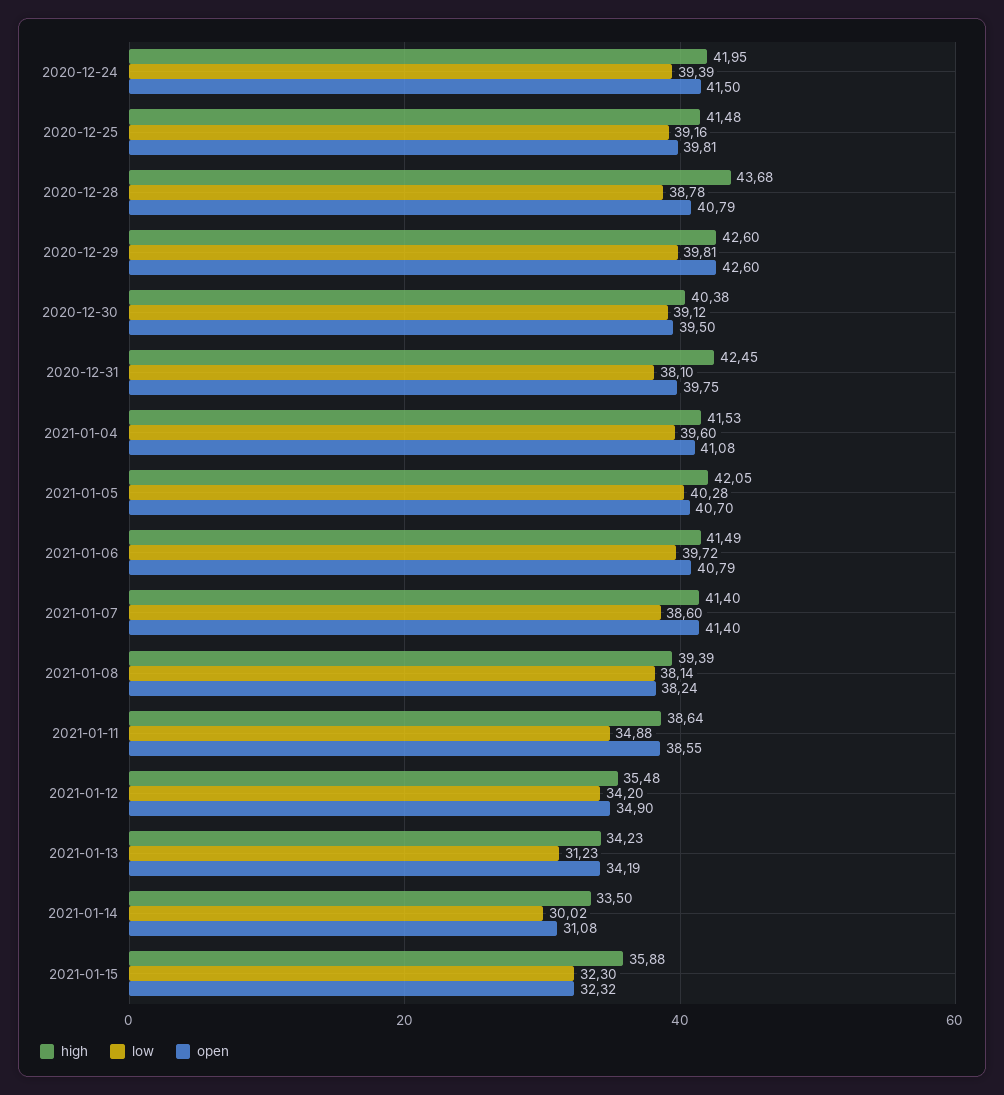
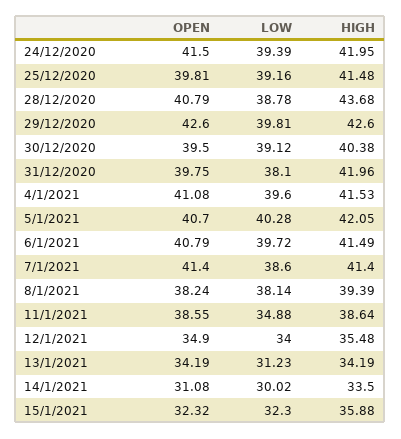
high, 2020-12-31: 42.45 -> 41.96
low, 2021-01-12: 34.2 -> 34
high, 2021-01-13: 34.23 -> 34.19

